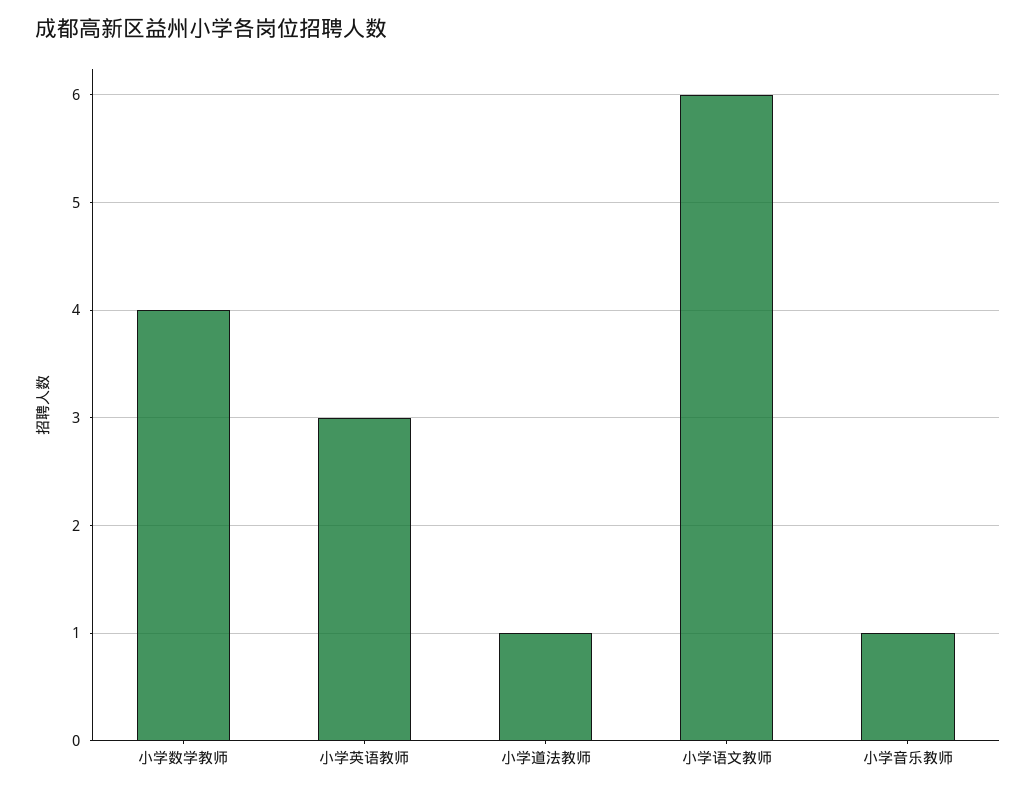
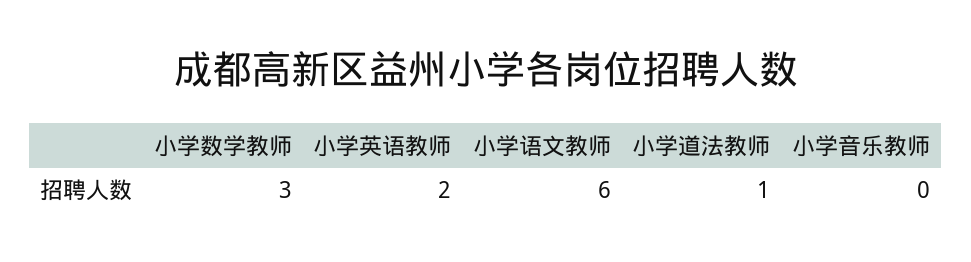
小学数学教师: 4 -> 3
小学英语教师: 3 -> 2
小学音乐教师: 1 -> 0

